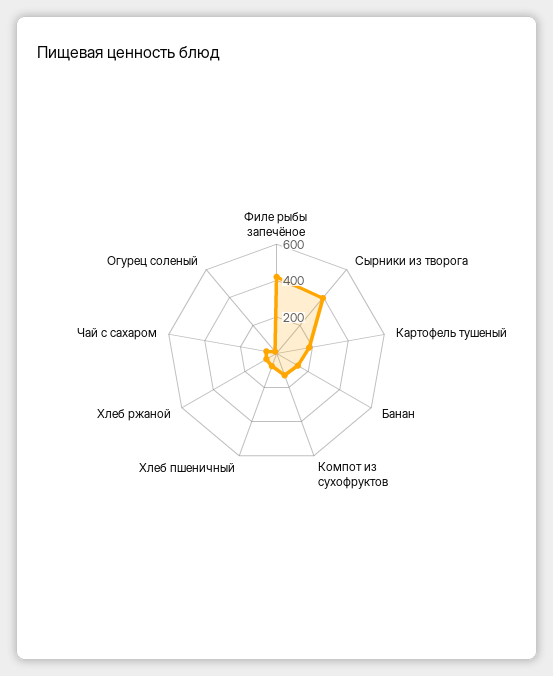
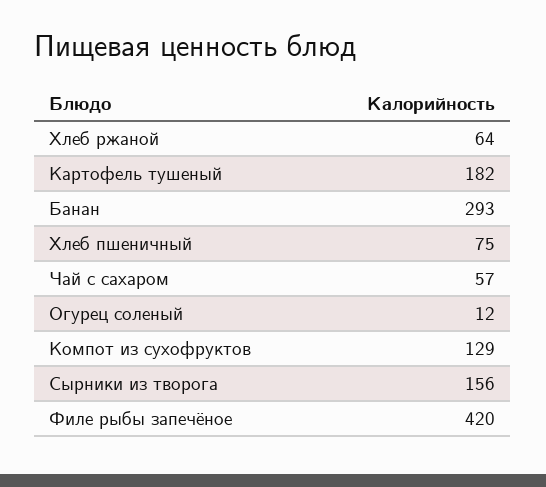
Сырники из творога: 400 -> 156
Банан: 150 -> 293

